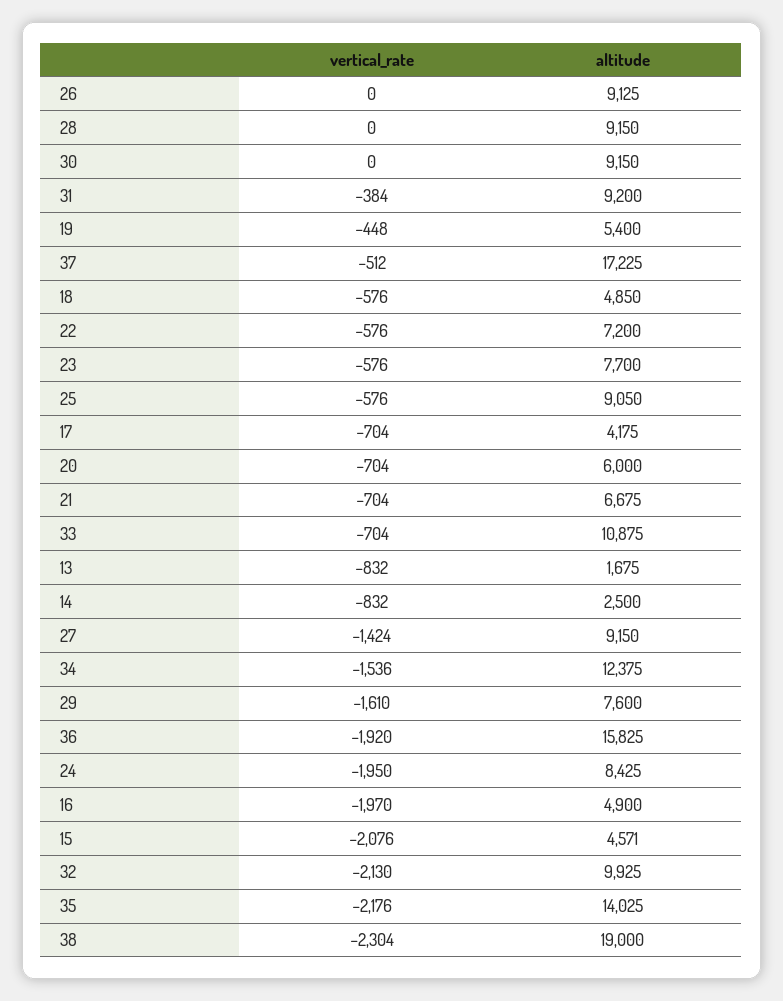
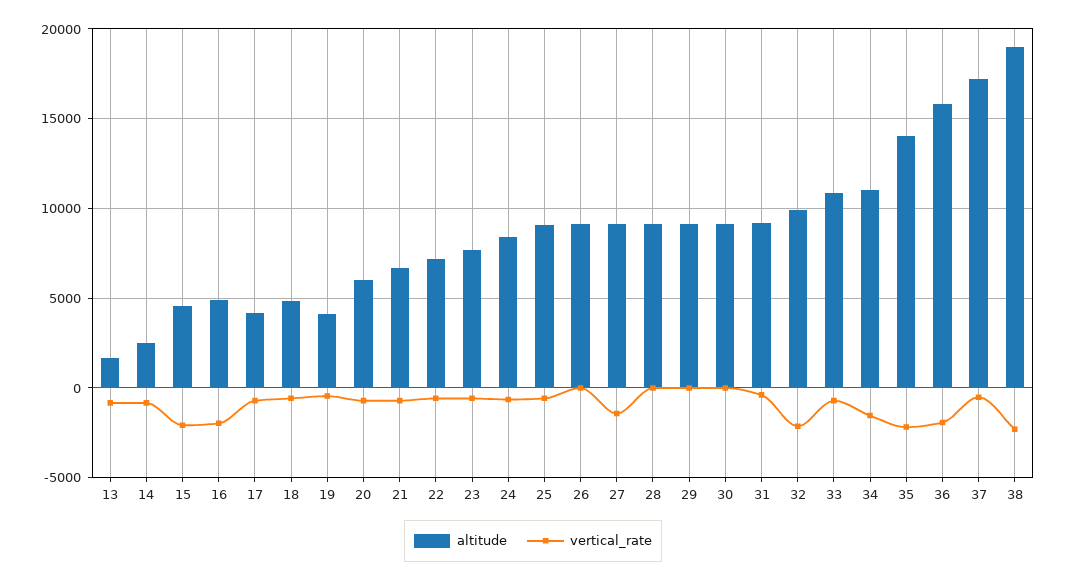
altitude, 19: 5400 -> 4000
altitude, 34: 12375 -> 11000
vertical_rate, 29: -1610 -> 0
altitude, 29: 7600 -> 9000
vertical_rate, 24: -1950 -> -500

